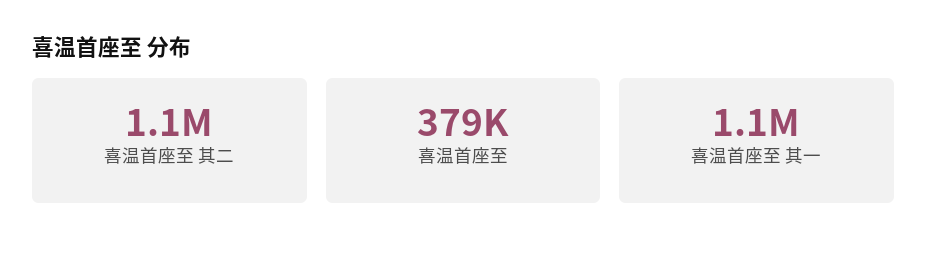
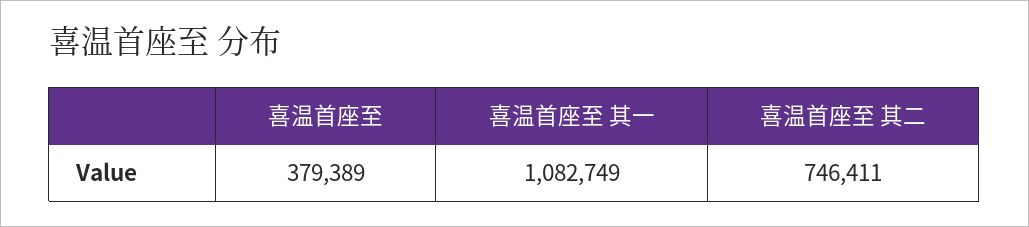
喜温首座至 其二: 1100000 -> 746411

